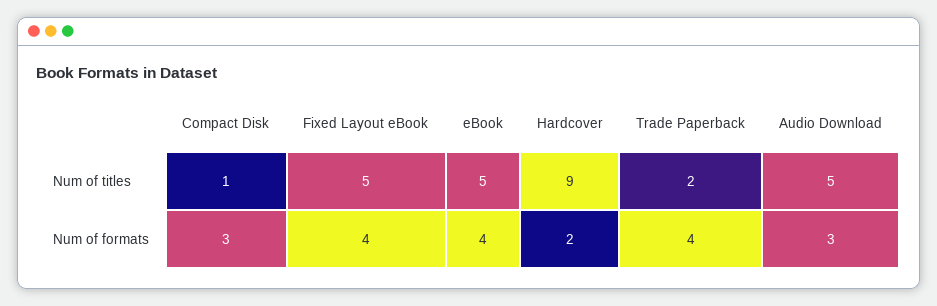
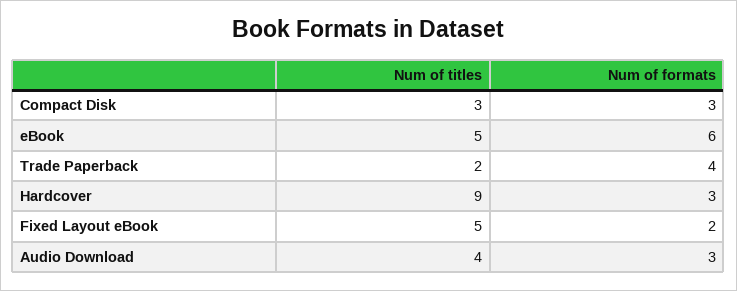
Compact Disk, Num of titles: 1 -> 3
Audio Download, Num of titles: 5 -> 4
Fixed Layout eBook, Num of formats: 4 -> 2
eBook, Num of formats: 4 -> 6
Hardcover, Num of formats: 2 -> 3

